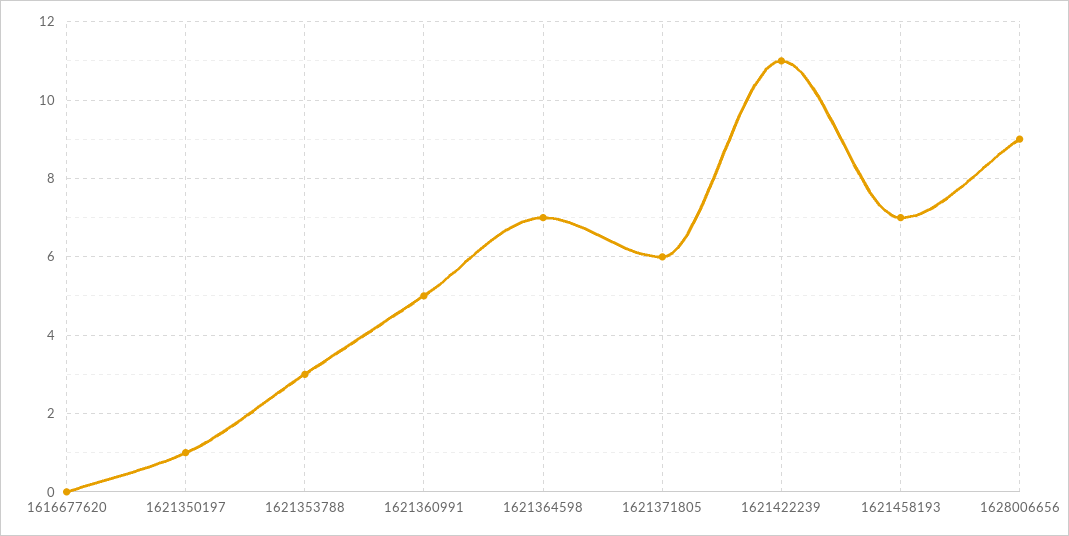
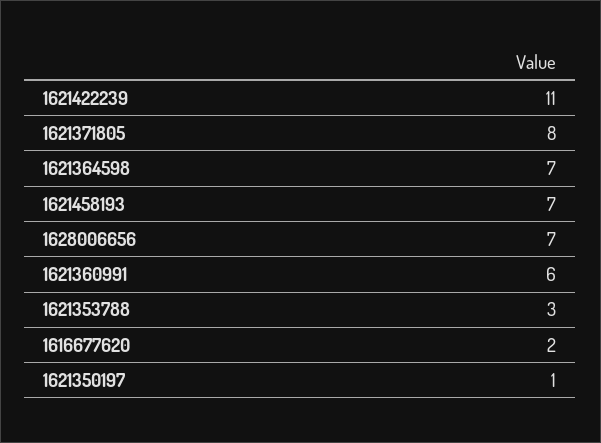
1616677620: 0 -> 2
1621360991: 5 -> 6
1621371805: 6 -> 8
1628006656: 9 -> 7

